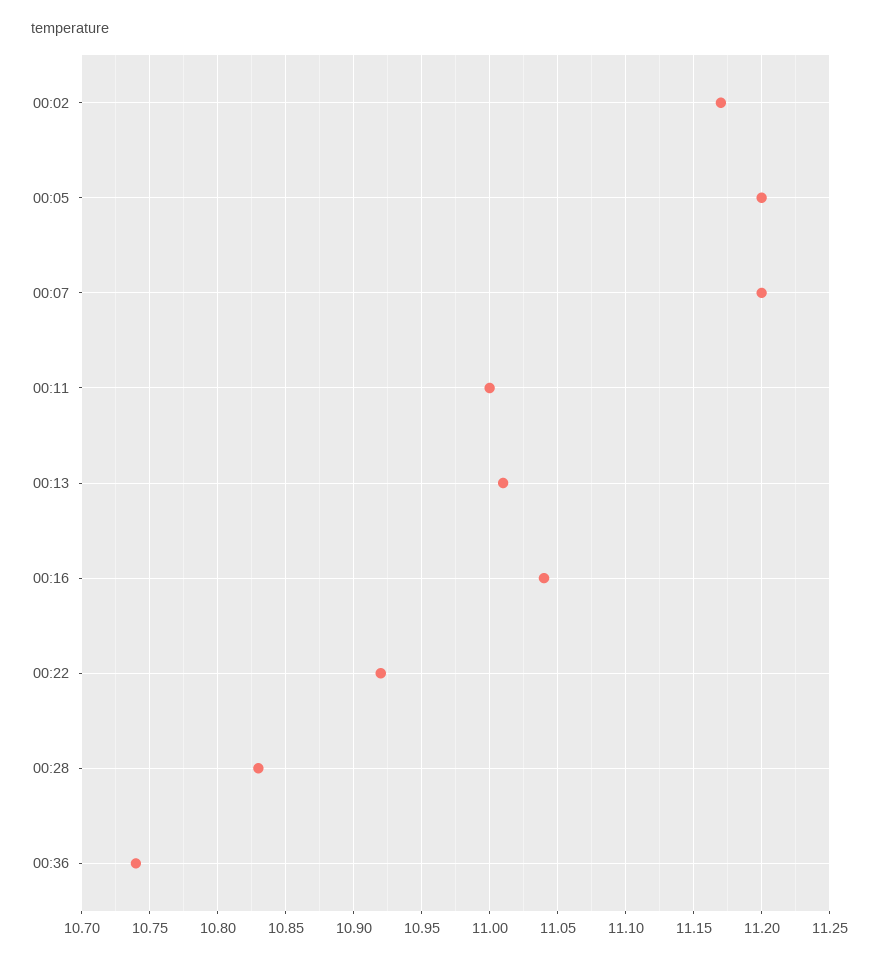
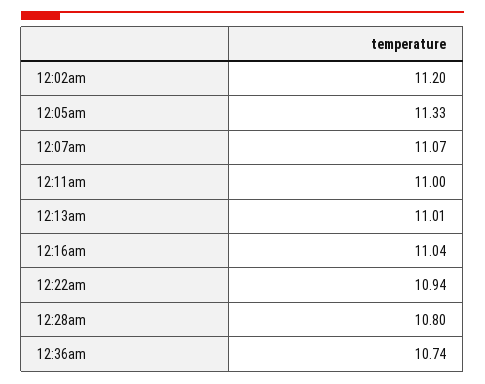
00:02: 11.17 -> 11.2
00:05: 11.2 -> 11.33
00:07: 11.2 -> 11.07
00:22: 10.92 -> 10.94
00:28: 10.83 -> 10.8

